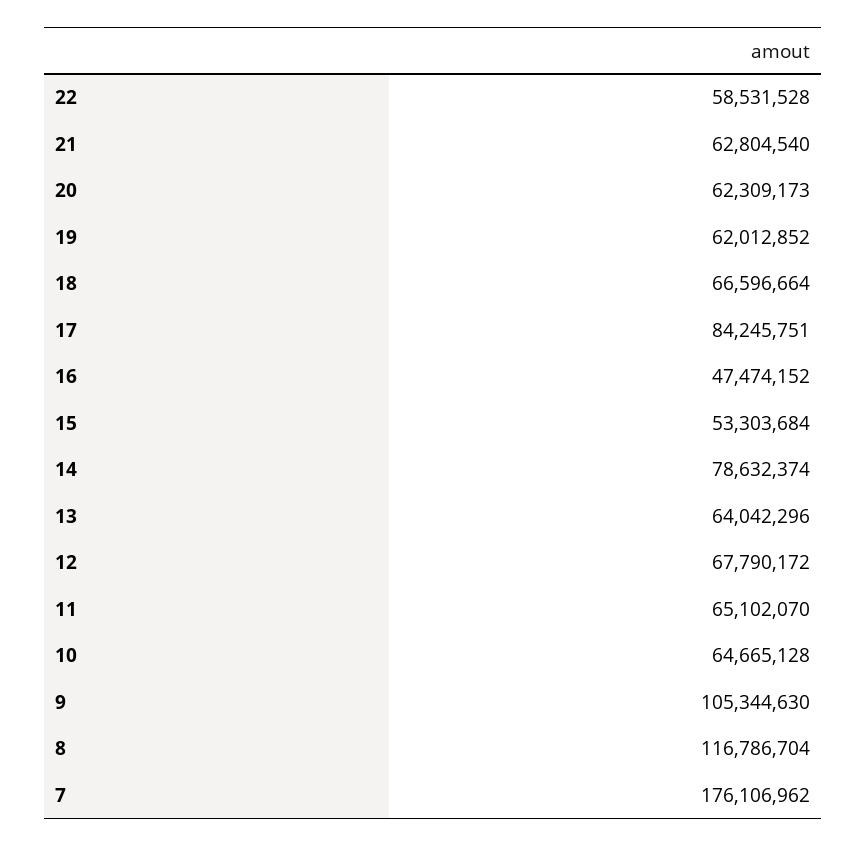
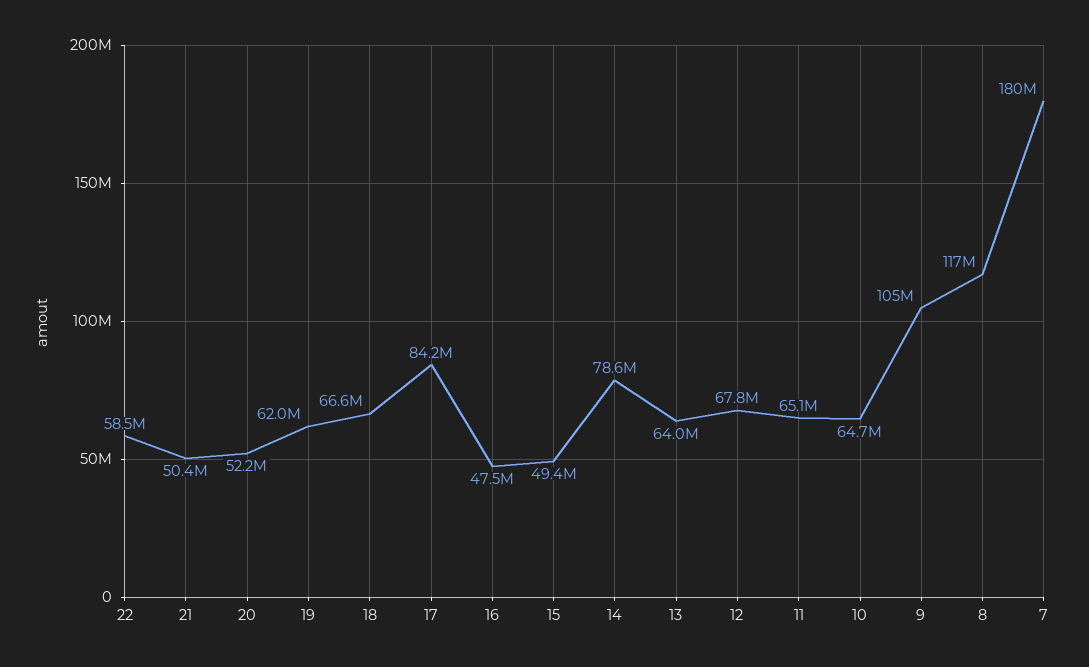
21: 62804540 -> 50400000
20: 62309173 -> 52200000
15: 53303684 -> 49400000
7: 176106962 -> 180000000

